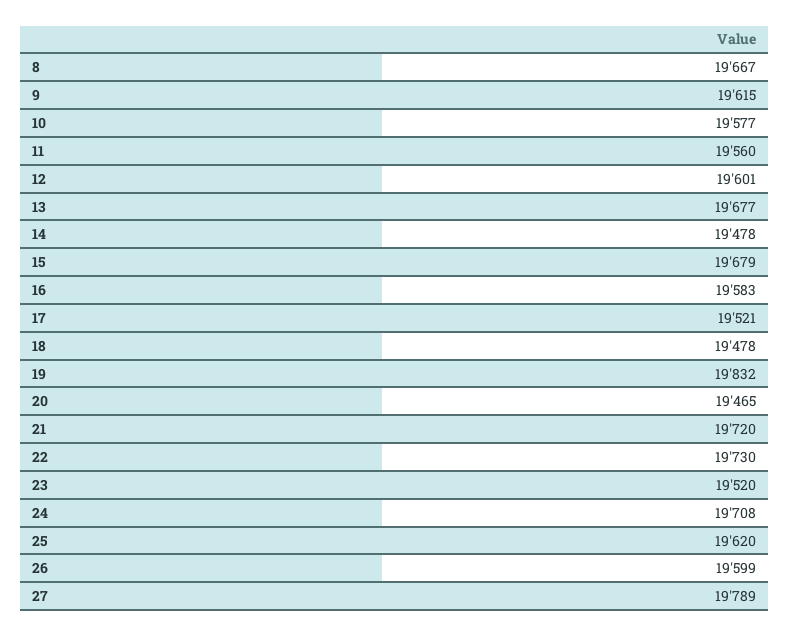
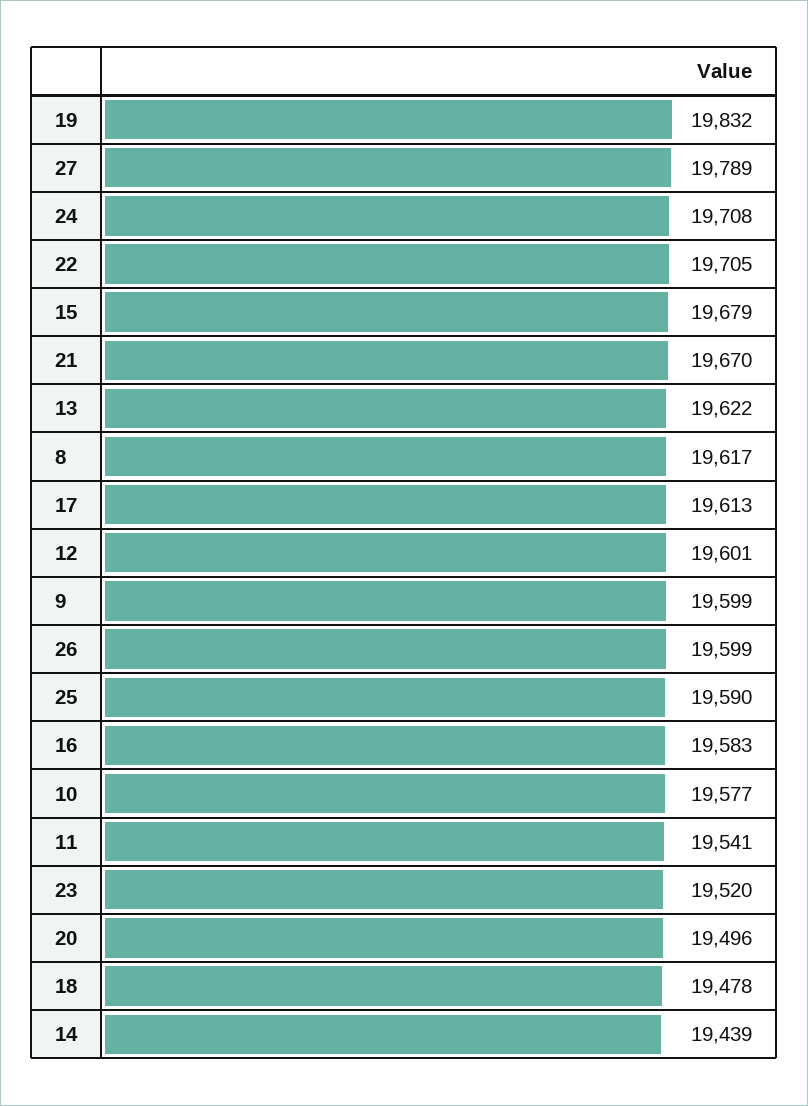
8: 19667 -> 19617
9: 19615 -> 19599
11: 19560 -> 19541
13: 19677 -> 19622
14: 19478 -> 19439
17: 19521 -> 19613
20: 19465 -> 19496
21: 19720 -> 19670
22: 19730 -> 19705
25: 19620 -> 19590

